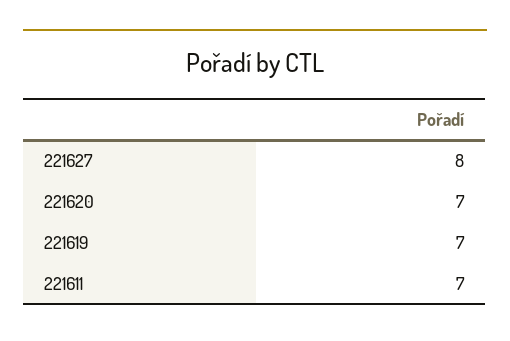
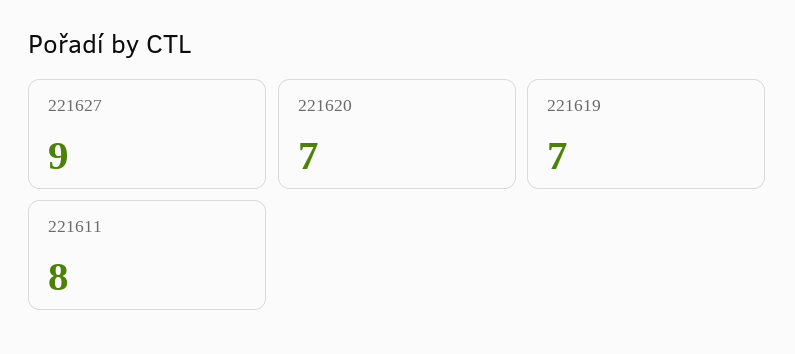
221627: 8 -> 9
221611: 7 -> 8

